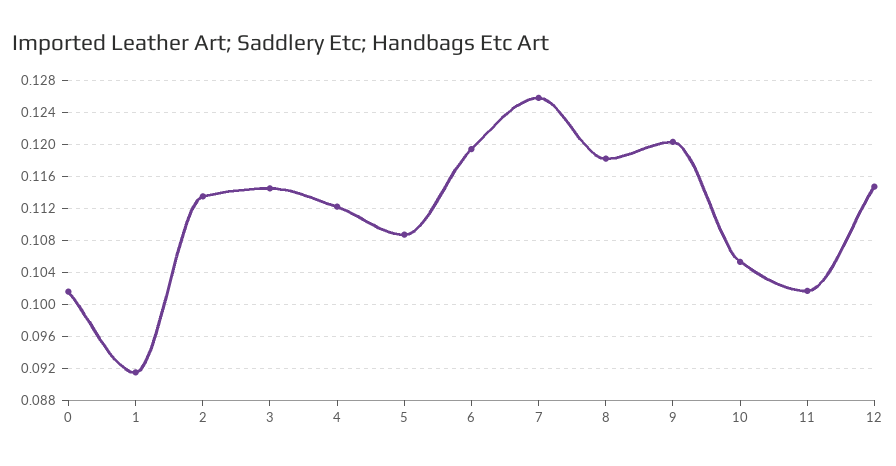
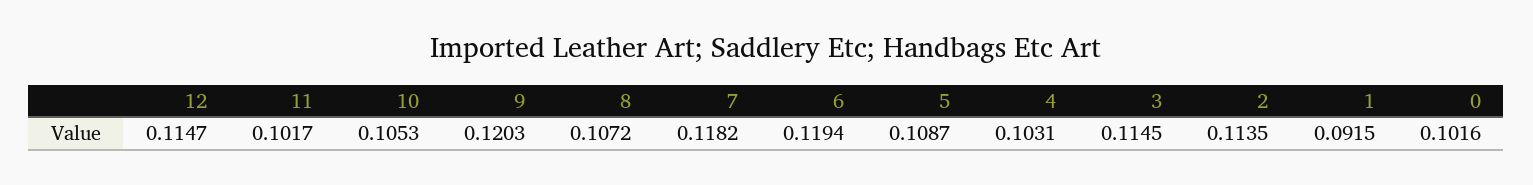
4: 0.112 -> 0.1031
7: 0.126 -> 0.1182
8: 0.118 -> 0.1072

